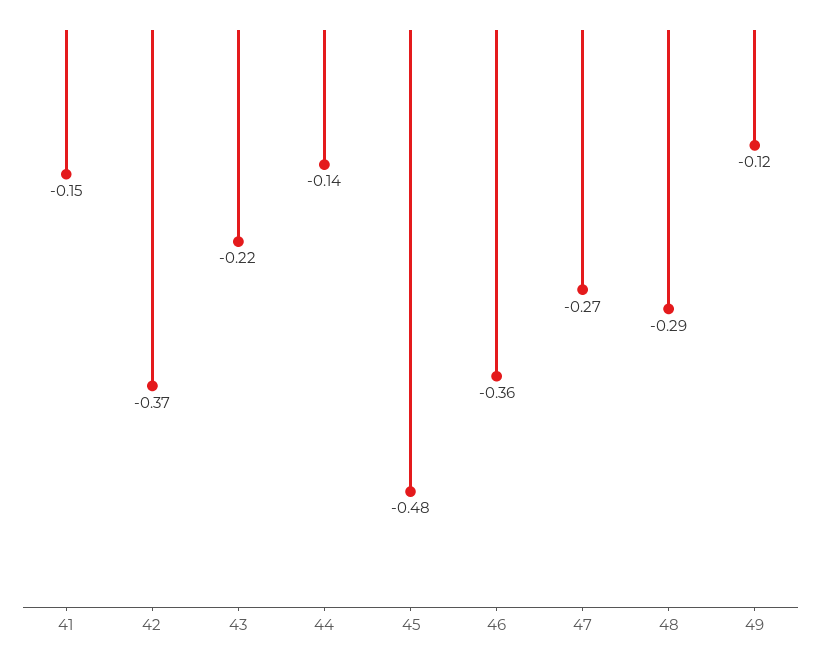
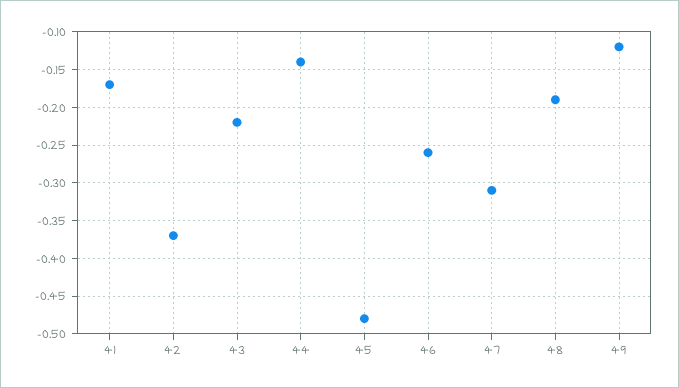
41: -0.15 -> -0.17
46: -0.36 -> -0.26
47: -0.27 -> -0.31
48: -0.29 -> -0.19

